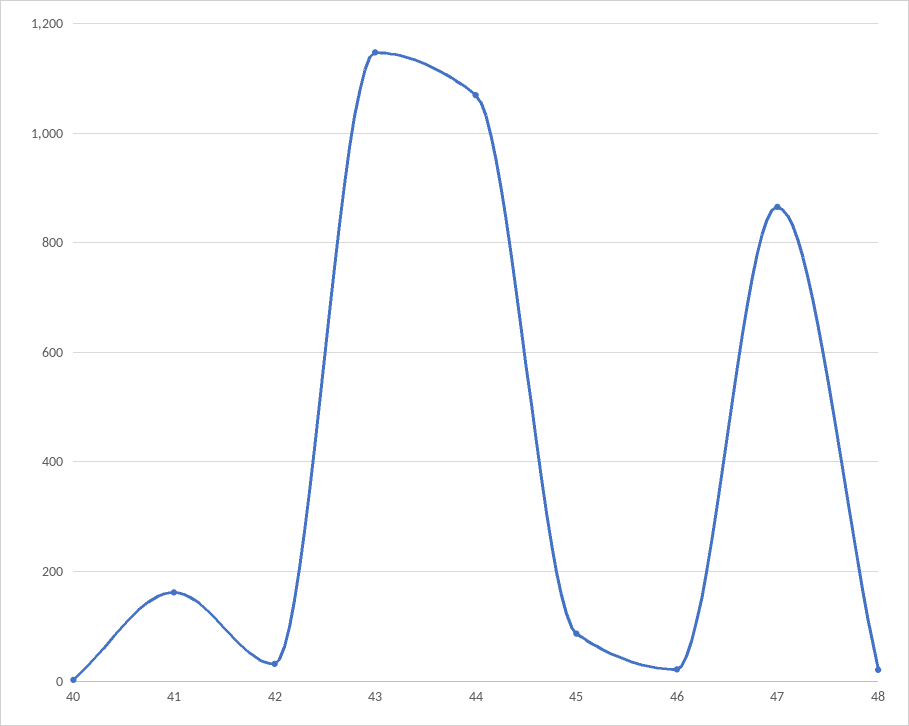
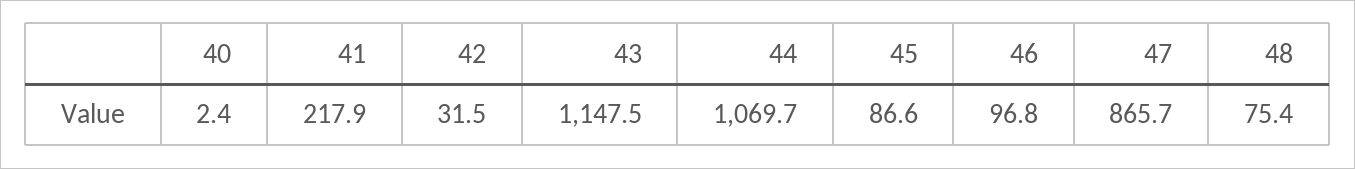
41: 160 -> 217.9
46: 20 -> 96.8
48: 20 -> 75.4

